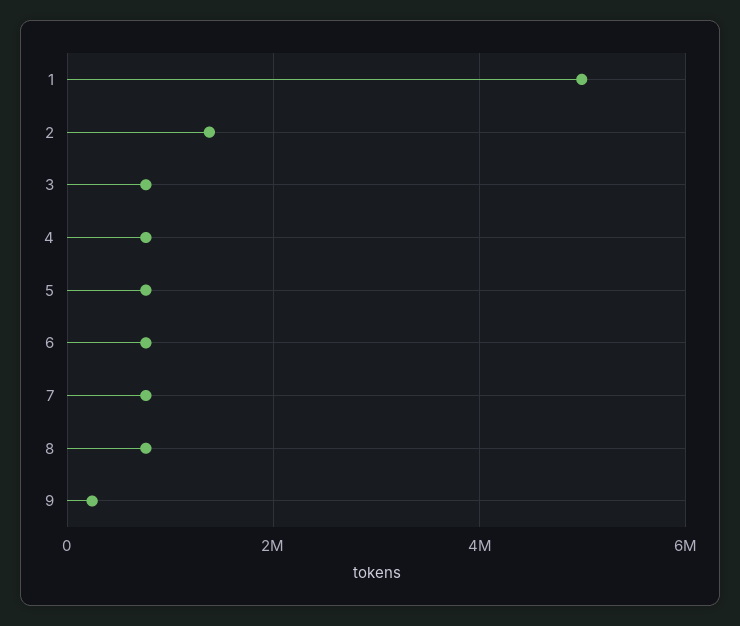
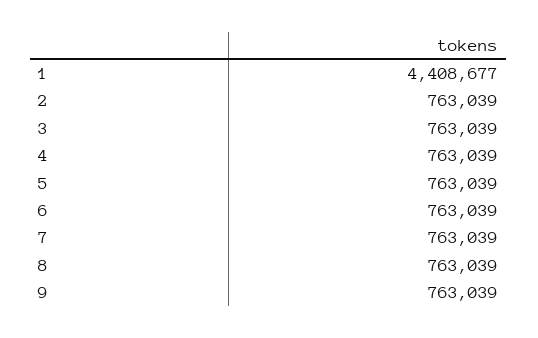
1: 5000000 -> 4408677
2: 1400000 -> 763039
9: 200000 -> 763039

